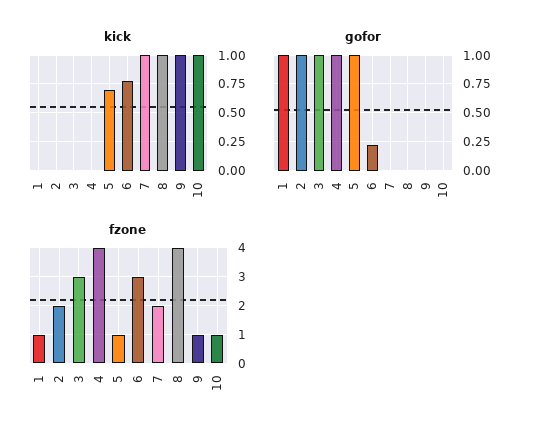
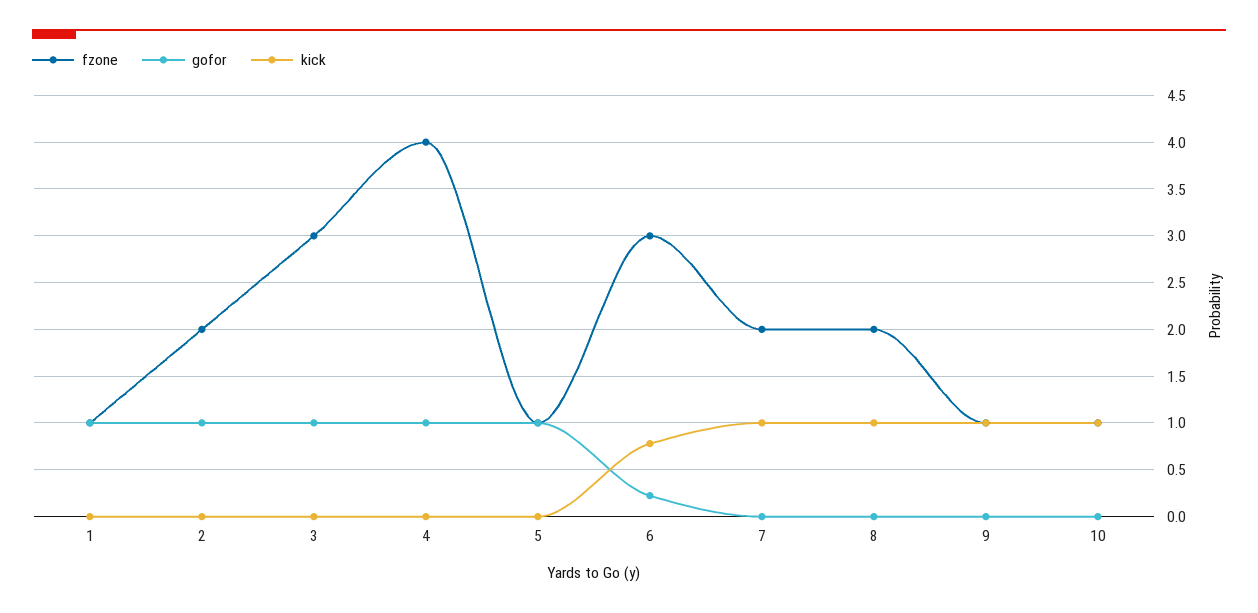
kick, 5: 0.75 -> 0
fzone, 8: 4 -> 2

